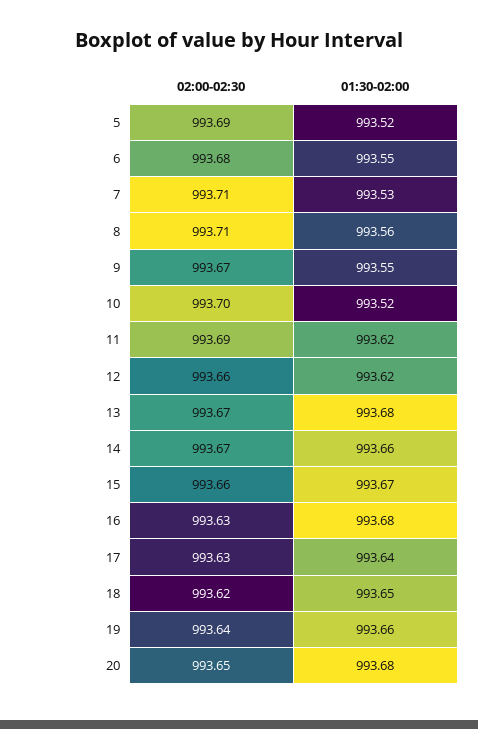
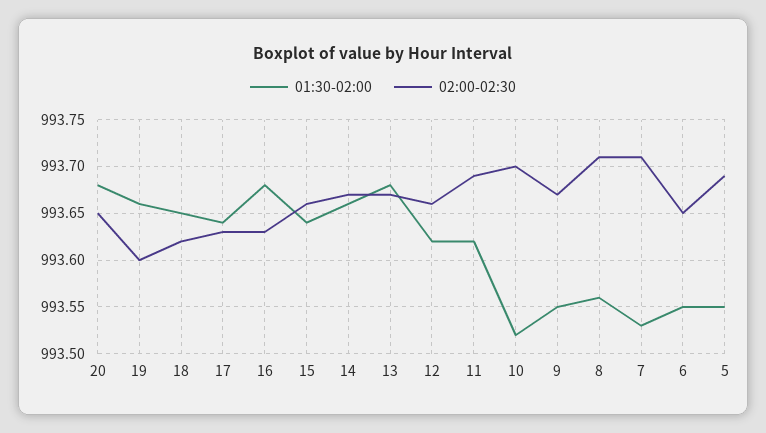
01:30-02:00, 5: 993.52 -> 993.55
02:00-02:30, 6: 993.68 -> 993.65
01:30-02:00, 15: 993.67 -> 993.64
02:00-02:30, 19: 993.64 -> 993.6

